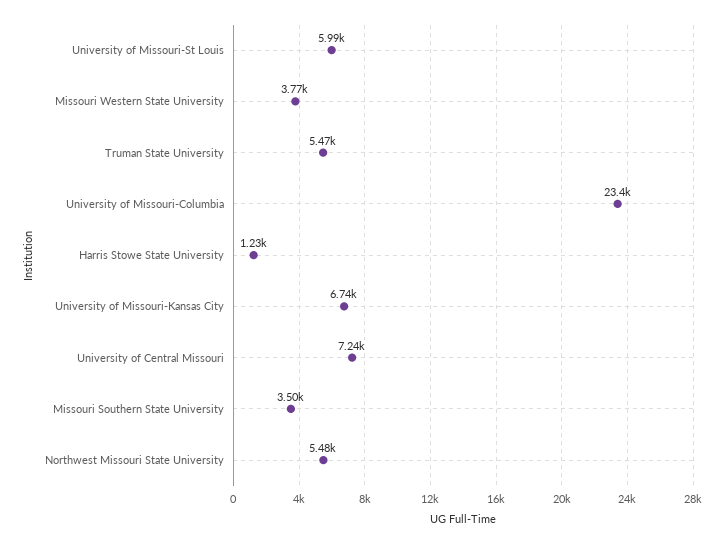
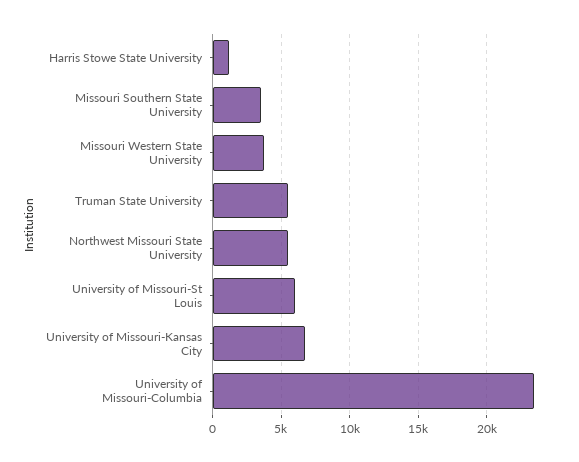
University of Central Missouri: 7240 -> none

